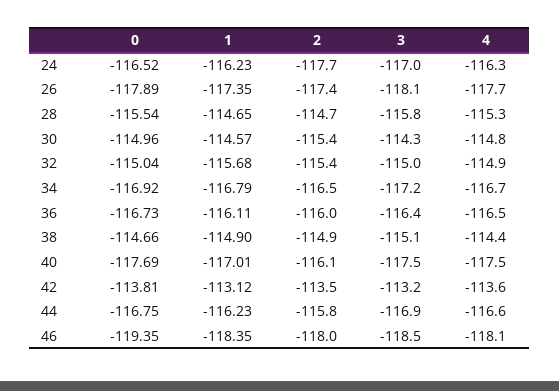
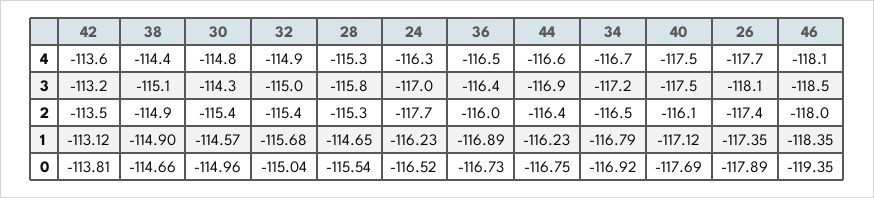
2, 28: -114.7 -> -115.3
1, 36: -116.11 -> -116.89
1, 40: -117.01 -> -117.12
2, 44: -115.8 -> -116.4

